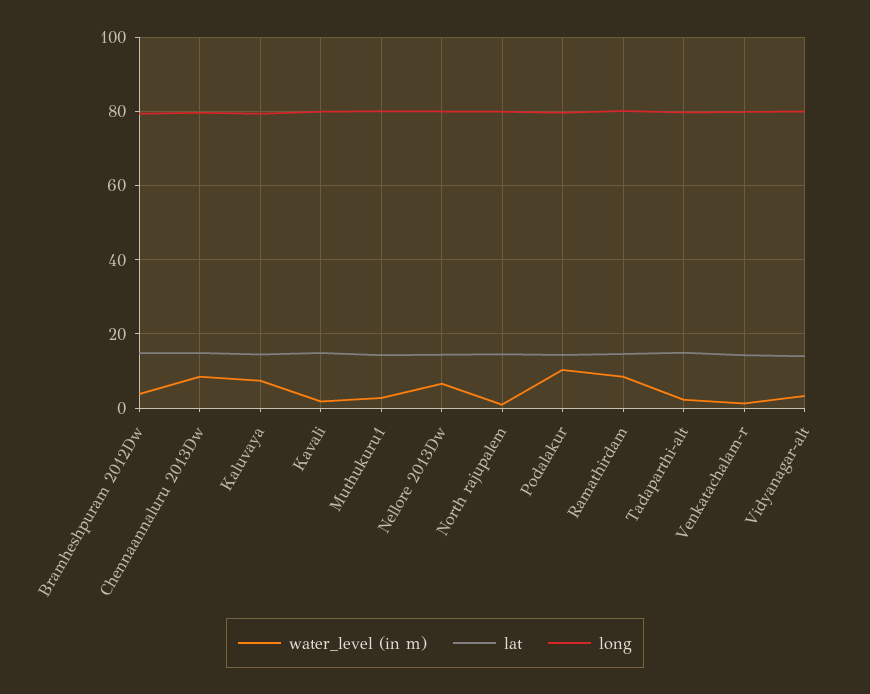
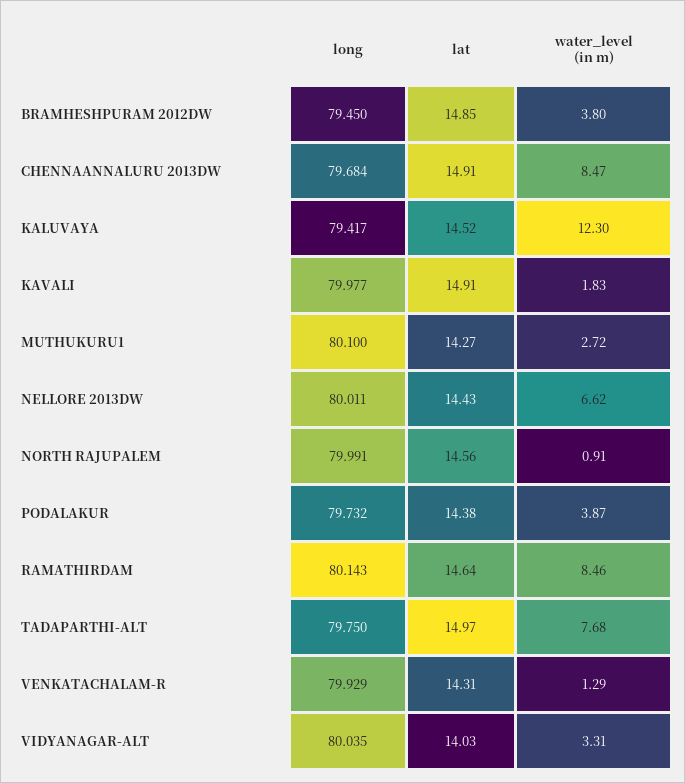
water_level (in m), Kaluvaya: 8 -> 12.3
water_level (in m), Podalakur: 10 -> 3.87
water_level (in m), Tadaparthi-alt: 2 -> 7.68

